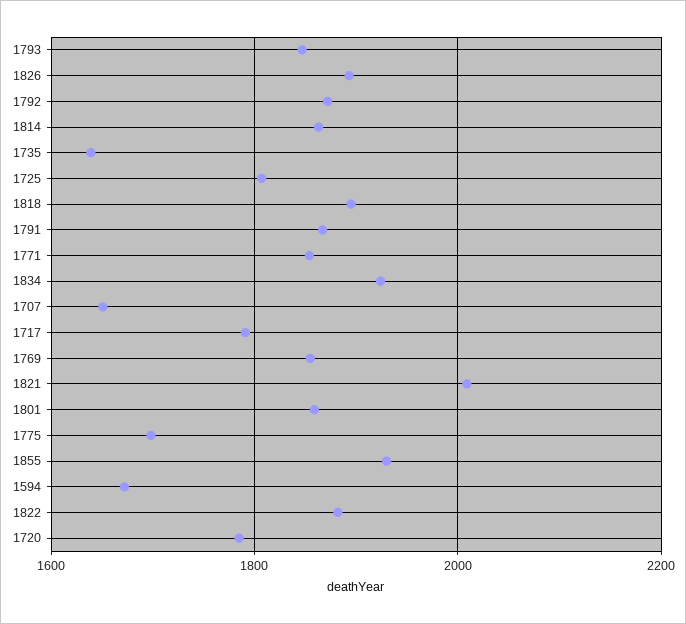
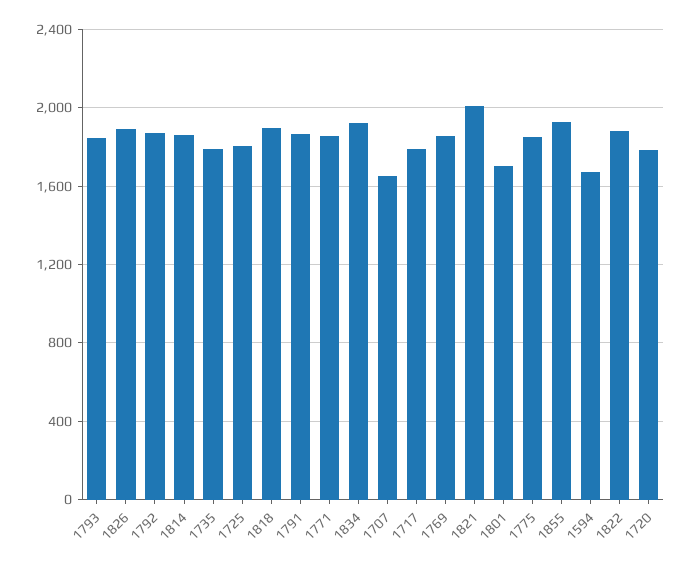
1735: 1640 -> 1800
1801: 1860 -> 1700
1775: 1700 -> 1850

